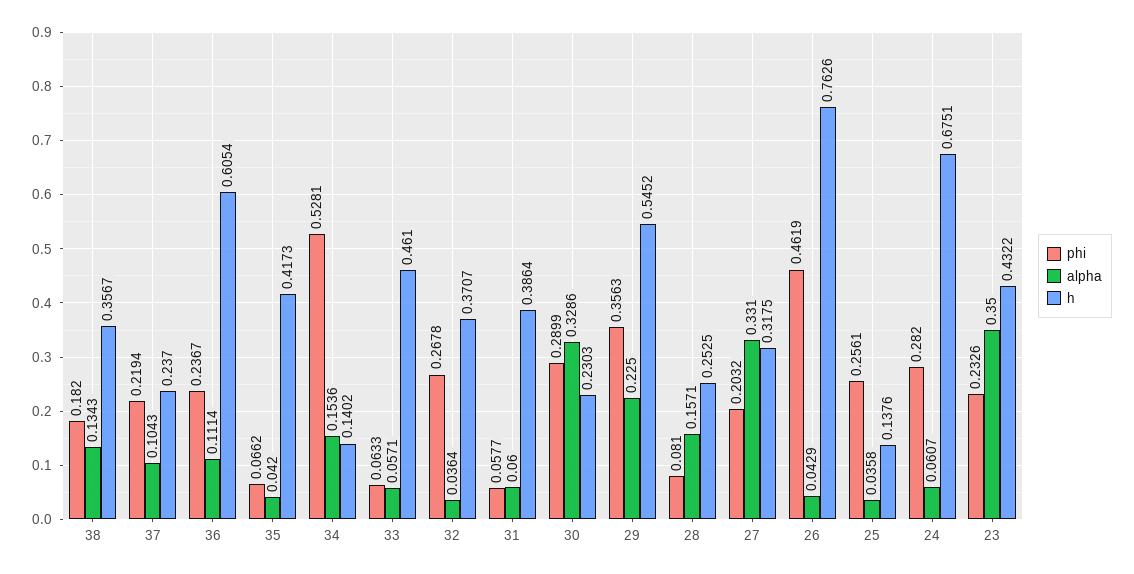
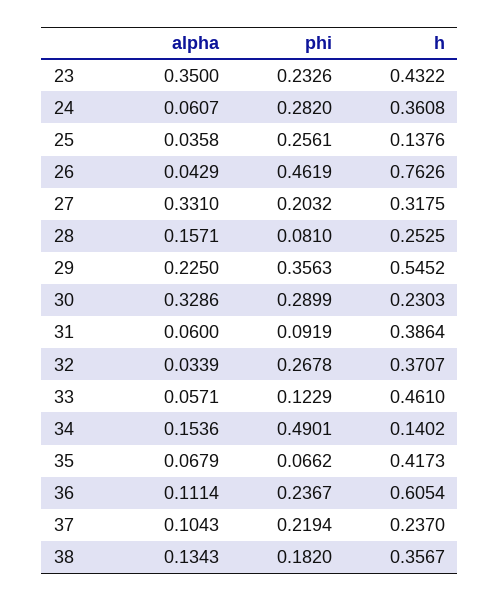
alpha, 35: 0.042 -> 0.0679
phi, 34: 0.5281 -> 0.4901
phi, 33: 0.0633 -> 0.1229
alpha, 32: 0.0364 -> 0.0339
phi, 31: 0.0577 -> 0.0919
h, 24: 0.6751 -> 0.3608

